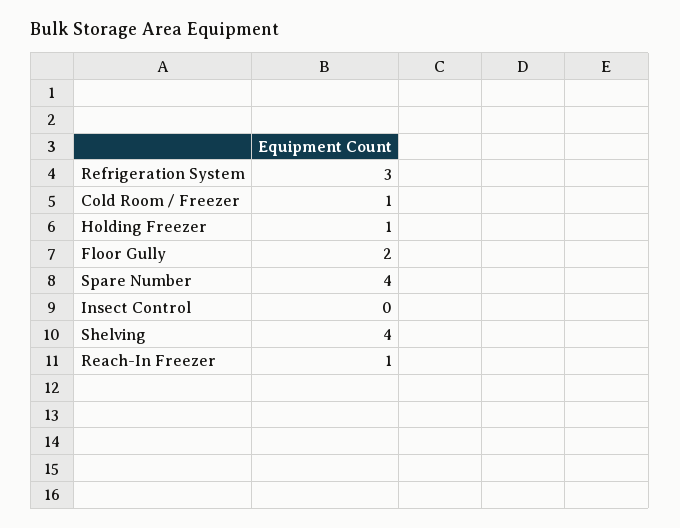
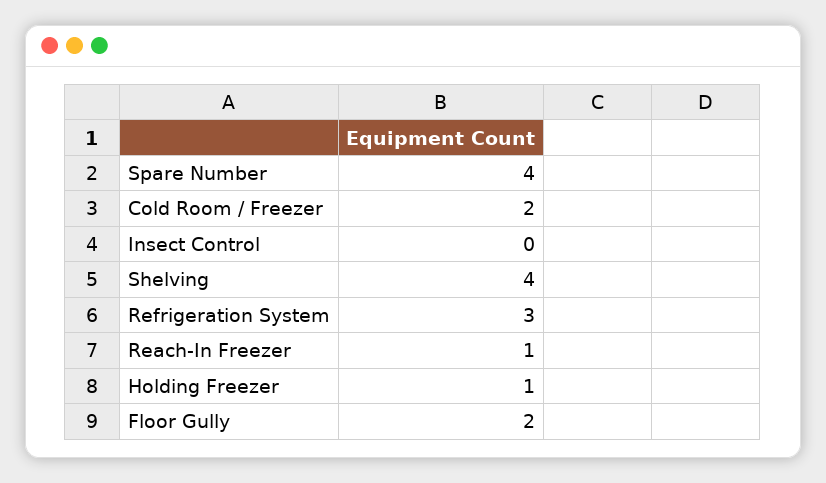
Cold Room / Freezer: 1 -> 2

